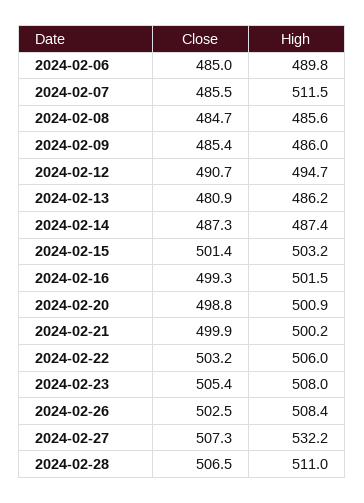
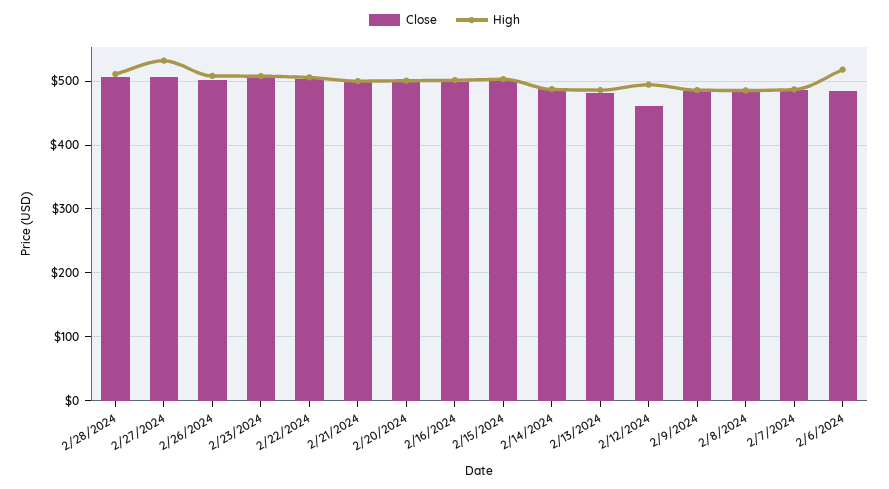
High, 2024-02-06: 489.8 -> 520
High, 2024-02-07: 511.5 -> 490
Close, 2024-02-12: 490.7 -> 460

